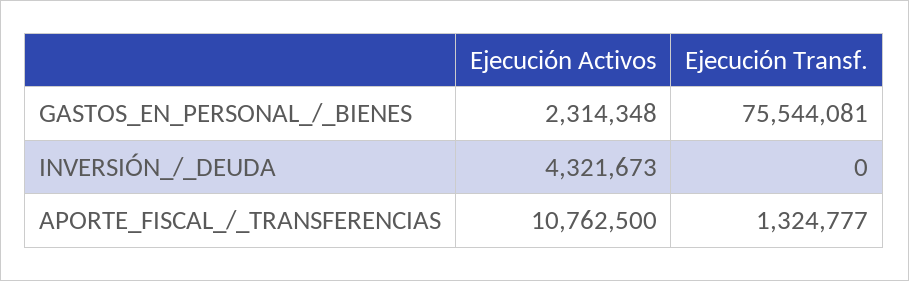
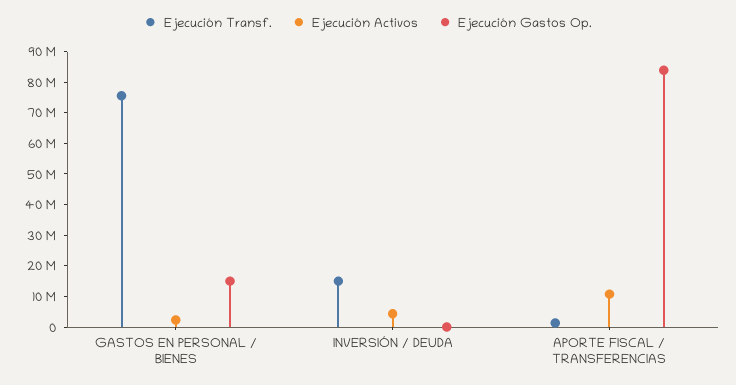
Ejecución Transf., INVERSIÓN_/_DEUDA: 0 -> 15000000
Ejecución Gastos Op., GASTOS_EN_PERSONAL_/_BIENES: none -> 15000000
Ejecución Gastos Op., INVERSIÓN_/_DEUDA: none -> 0
Ejecución Gastos Op., APORTE_FISCAL_/_TRANSFERENCIAS: none -> 85000000

